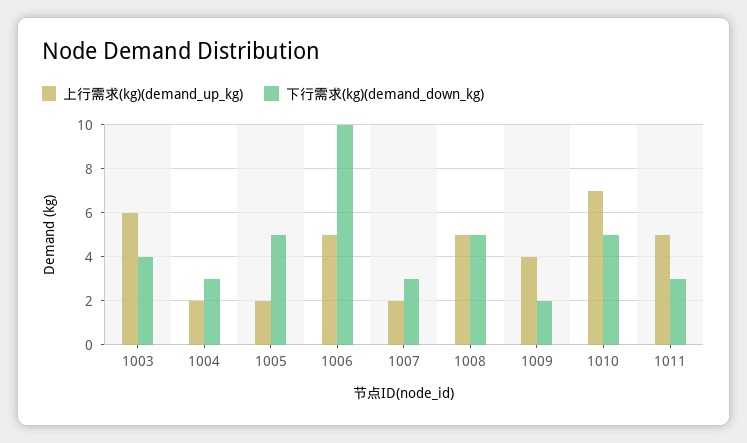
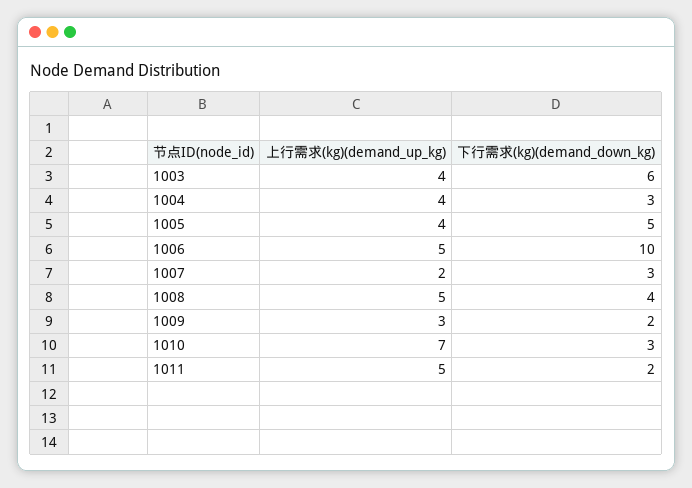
上行需求(kg)(demand_up_kg), 1003: 6 -> 4
下行需求(kg)(demand_down_kg), 1003: 4 -> 6
上行需求(kg)(demand_up_kg), 1004: 2 -> 4
上行需求(kg)(demand_up_kg), 1005: 2 -> 4
下行需求(kg)(demand_down_kg), 1008: 5 -> 4
上行需求(kg)(demand_up_kg), 1009: 4 -> 3
下行需求(kg)(demand_down_kg), 1010: 5 -> 3
下行需求(kg)(demand_down_kg), 1011: 3 -> 2

